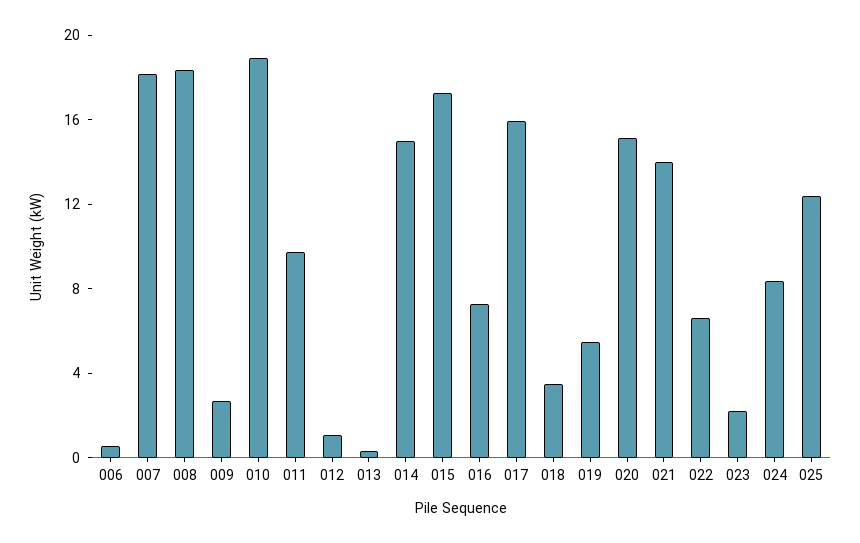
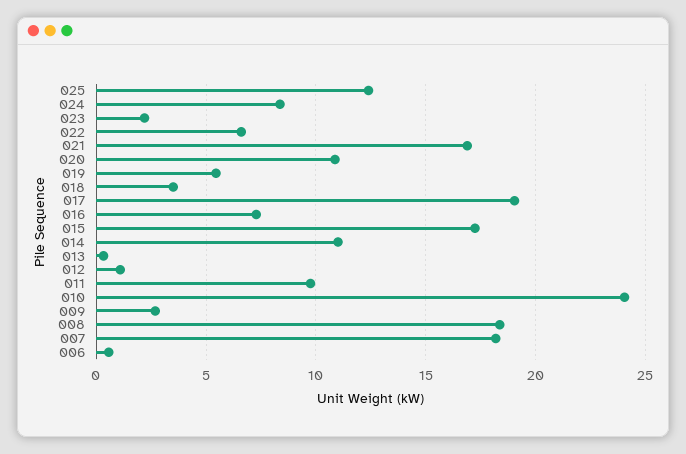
010: 19 -> 24
014: 15 -> 11
017: 16 -> 19
020: 15 -> 11
021: 14 -> 17

